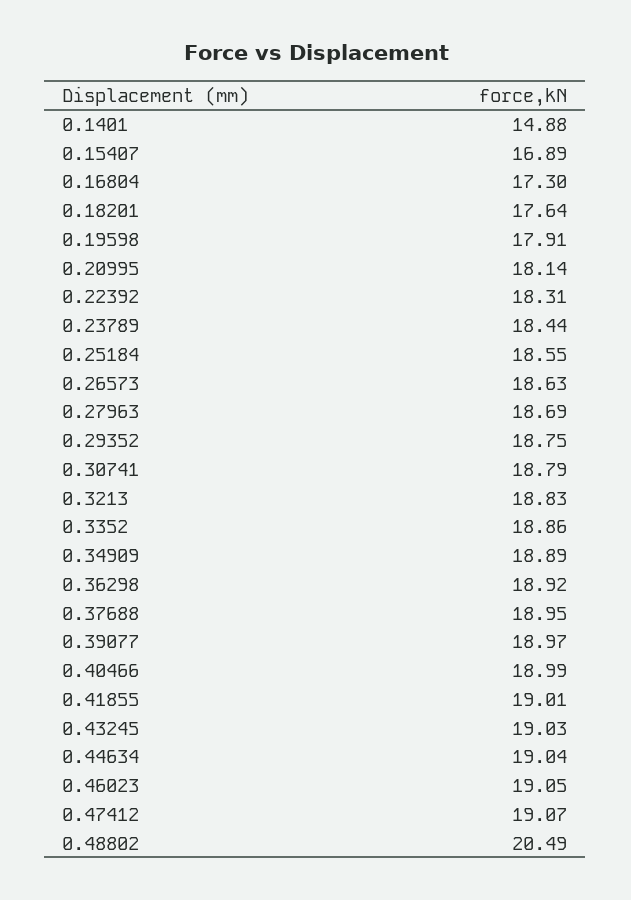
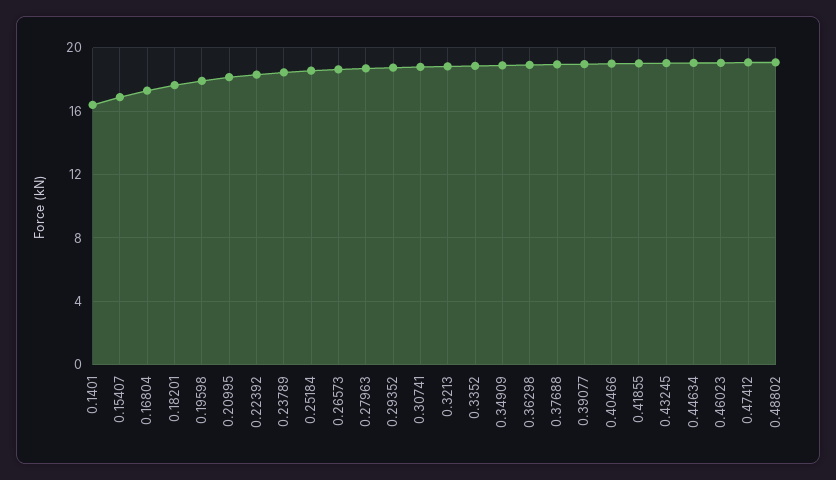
0.1401: 14.88 -> 16.5
0.48802: 20.49 -> 19

